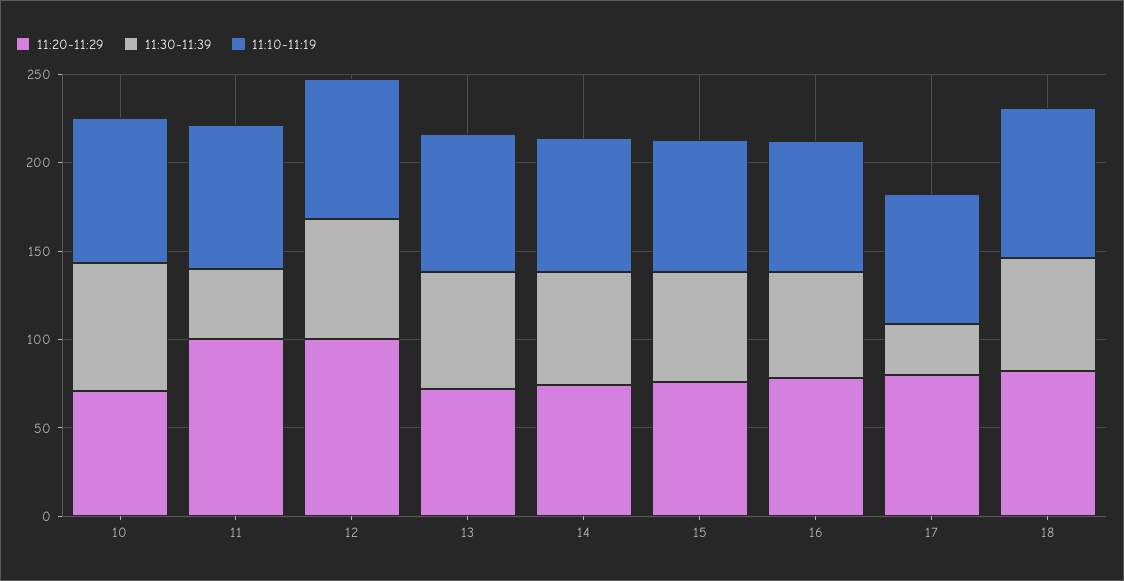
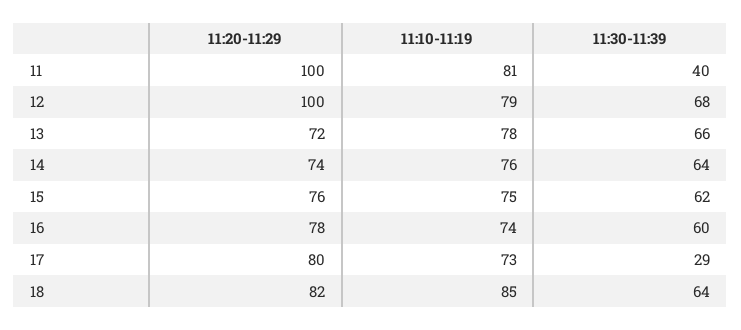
11:20-11:29, 10: 70 -> none
11:30-11:39, 10: 70 -> none
11:10-11:19, 10: 80 -> none

